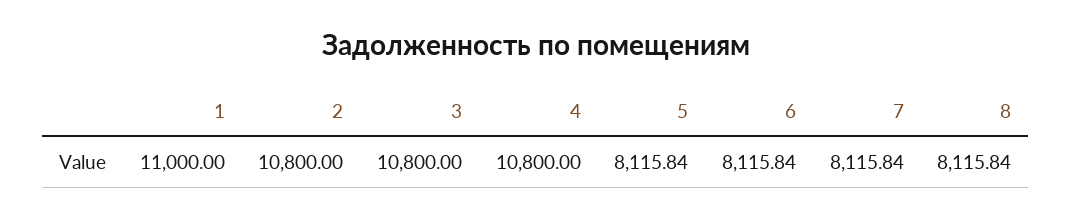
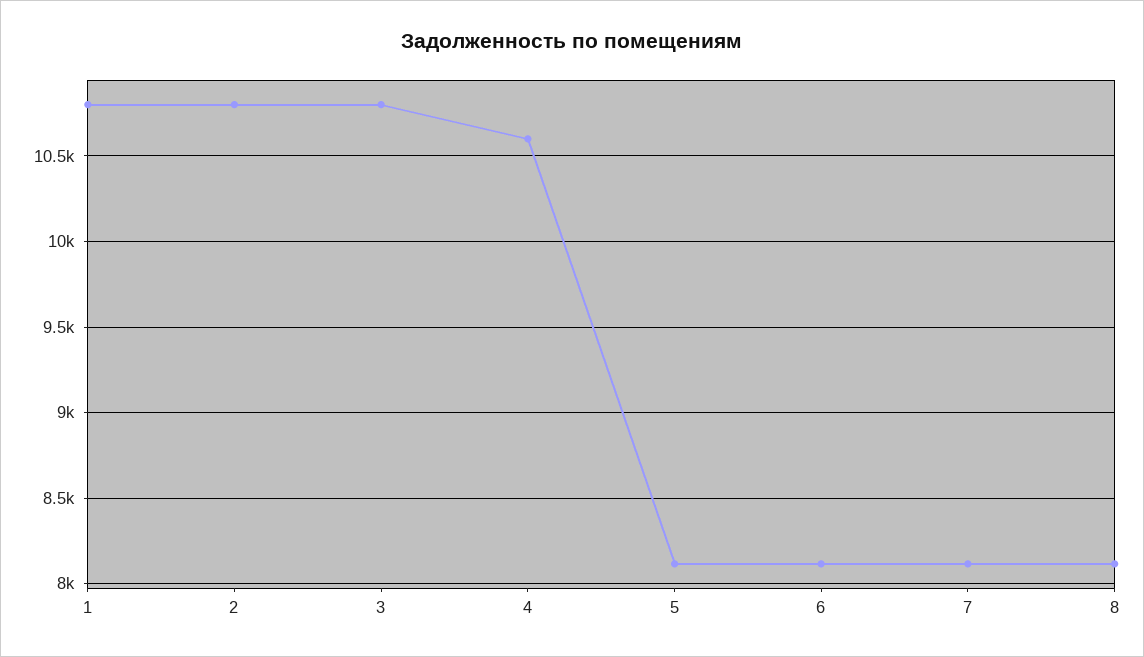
1: 11000 -> 10800
4: 10800 -> 10600

